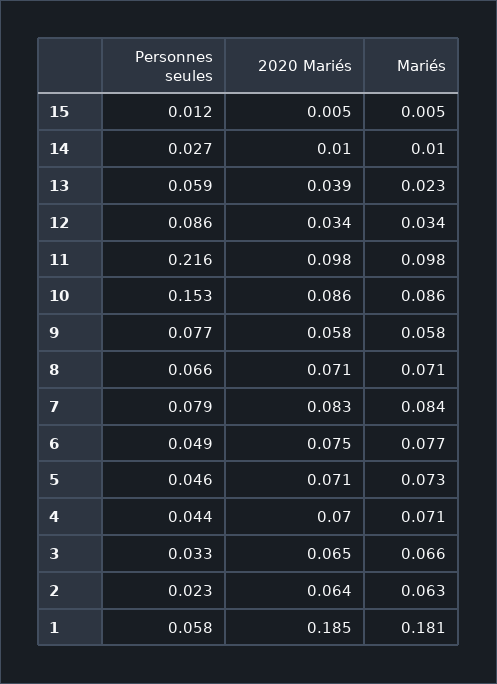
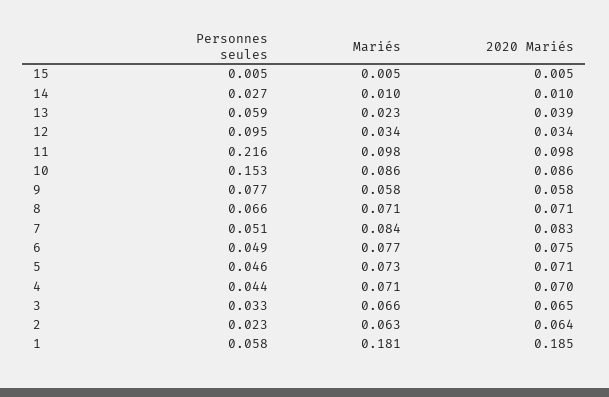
Personnes seules, 15: 0.012 -> 0.005
Personnes seules, 12: 0.086 -> 0.095
Personnes seules, 7: 0.079 -> 0.051

